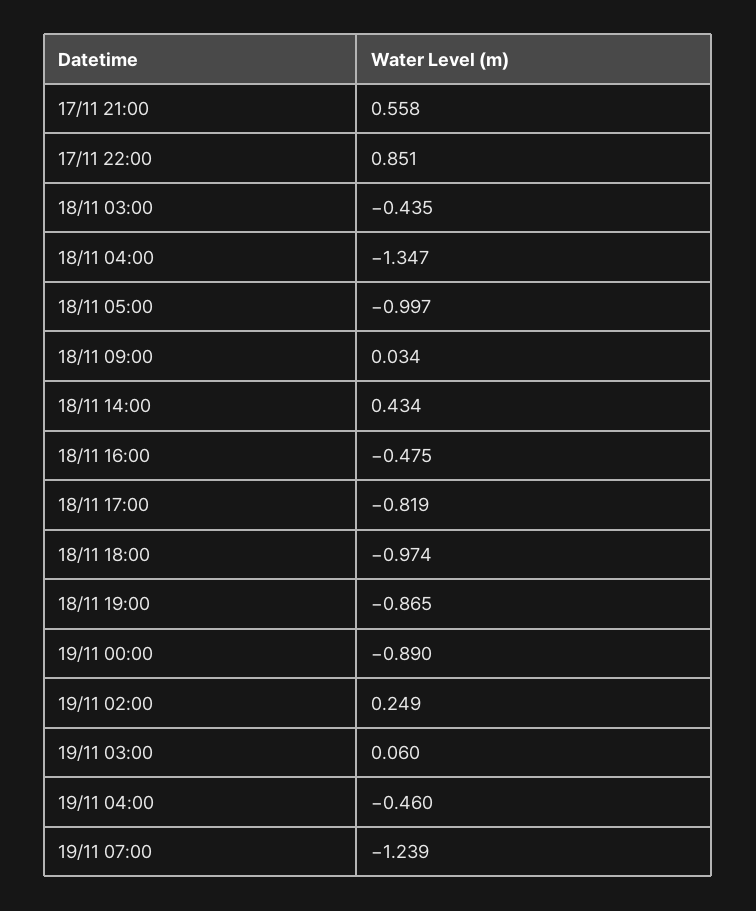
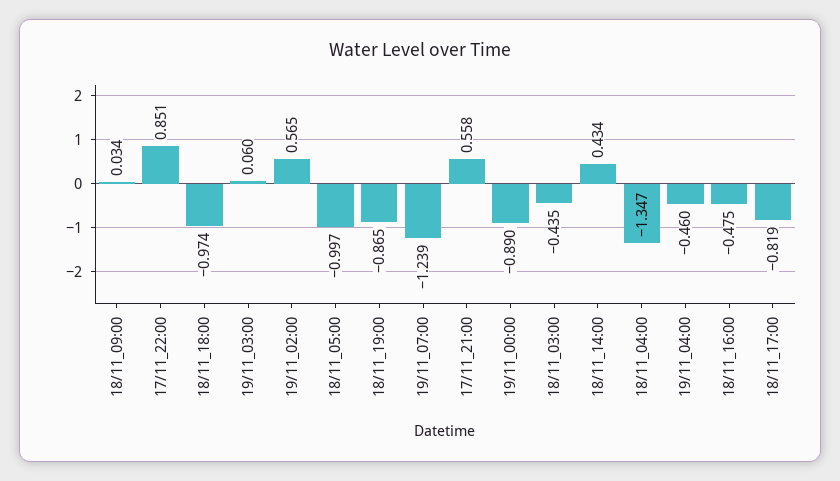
19/11 02:00: 0.249 -> 0.565

